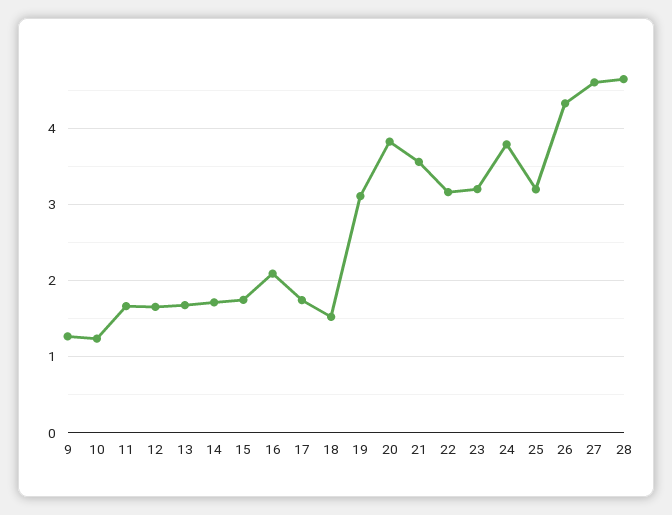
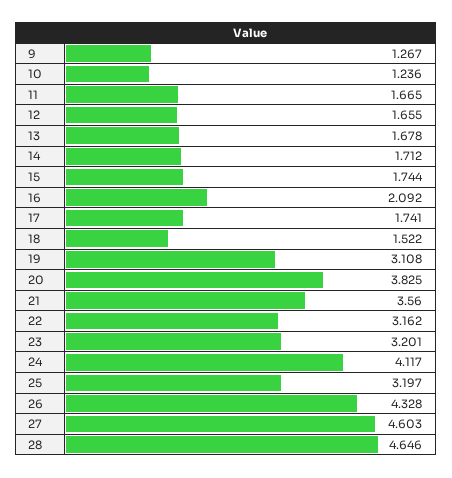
24: 3.8 -> 4.117

